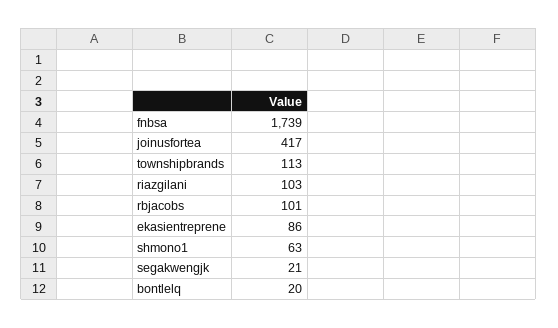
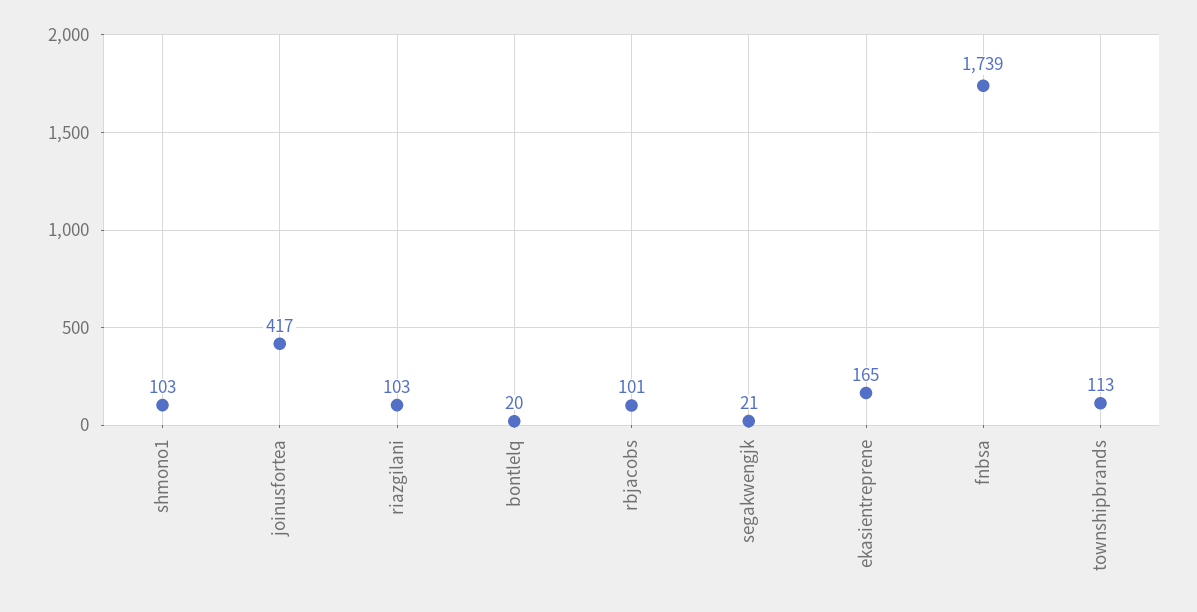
ekasientreprene: 86 -> 165
shmono1: 63 -> 103

